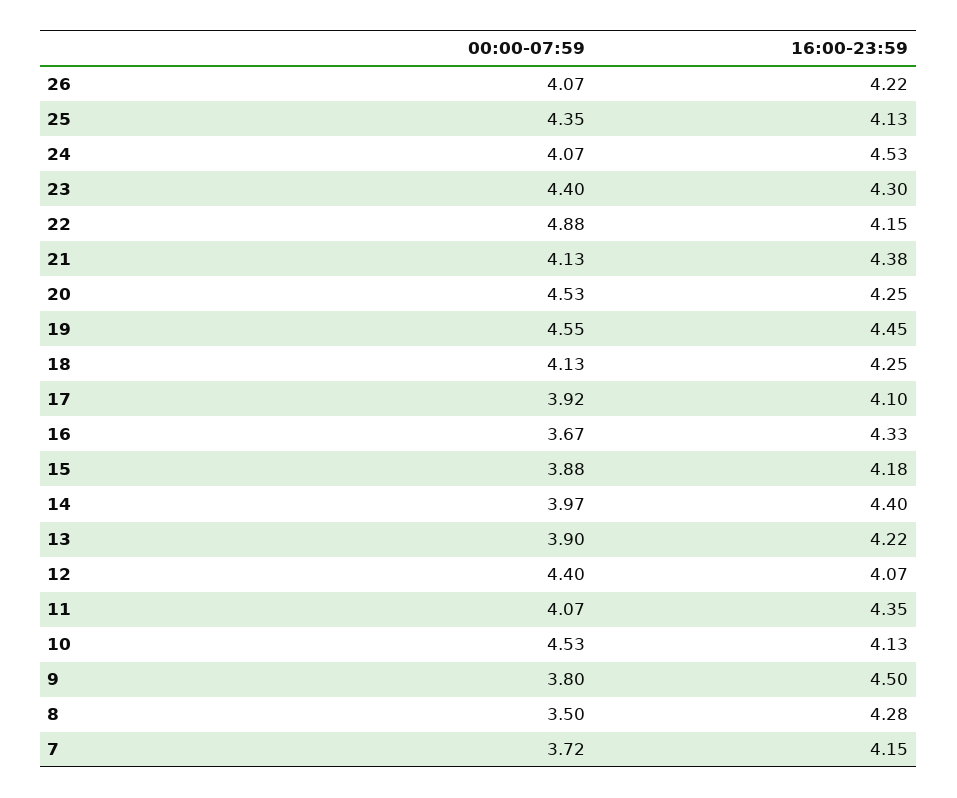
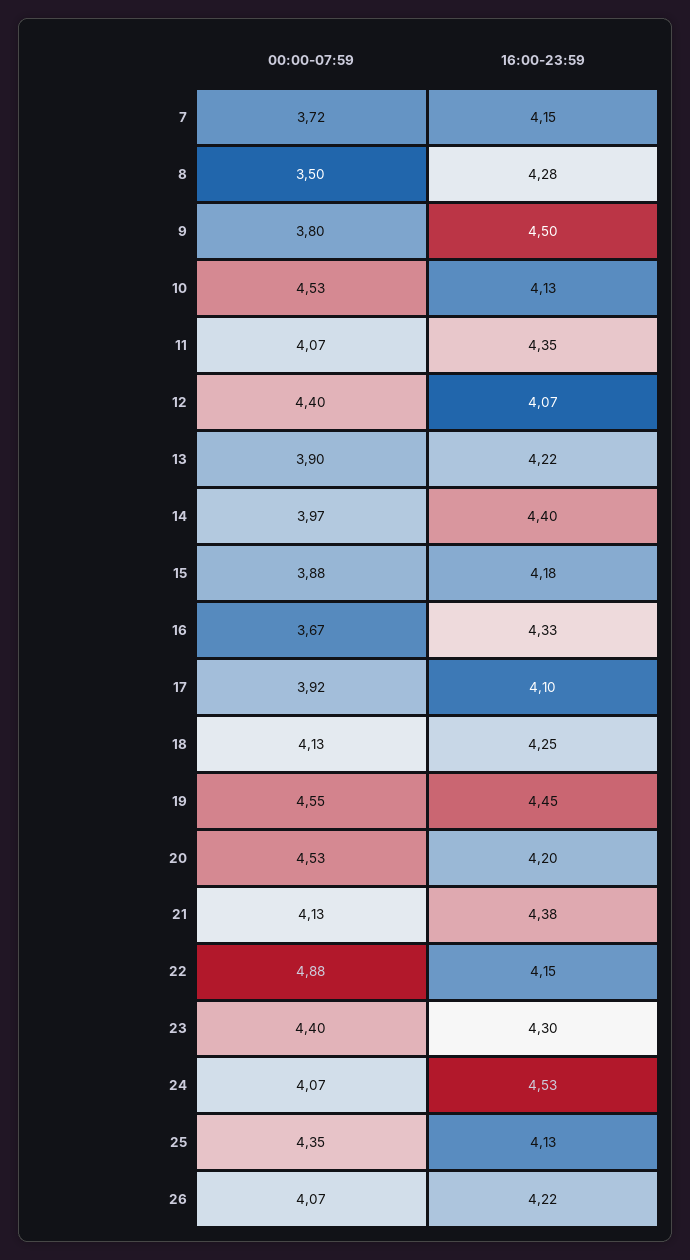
16:00-23:59, 20: 4.25 -> 4.2

